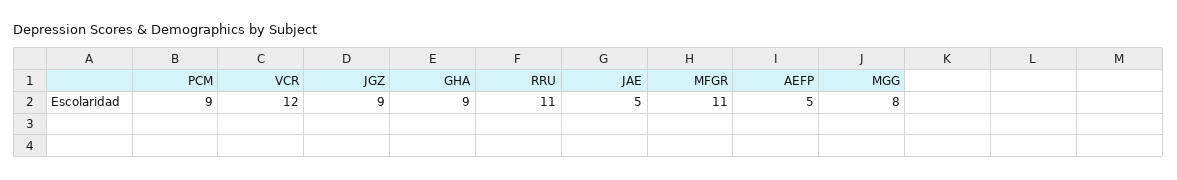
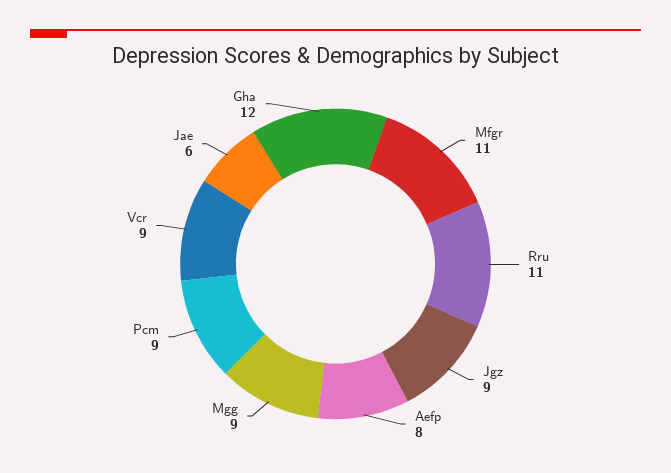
VCR: 12 -> 9
GHA: 9 -> 12
JAE: 5 -> 6
AEFP: 5 -> 8
MGG: 8 -> 9

